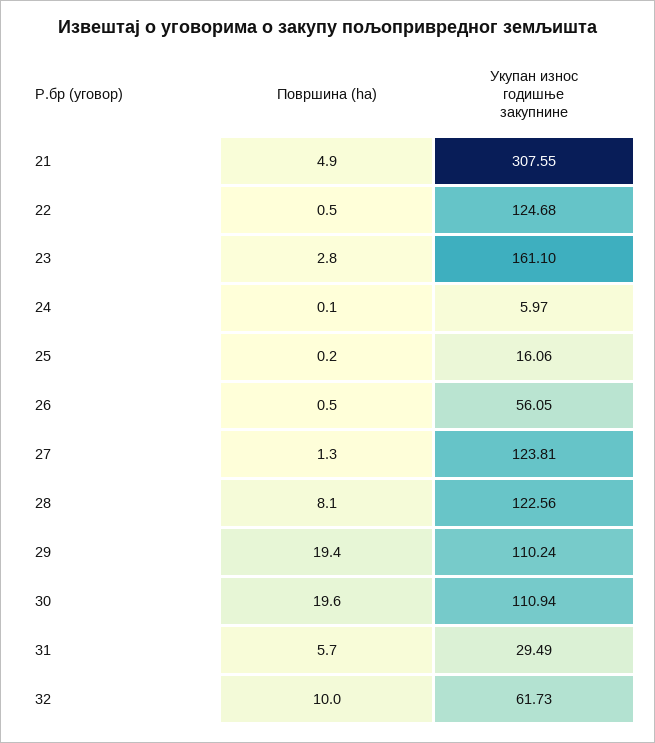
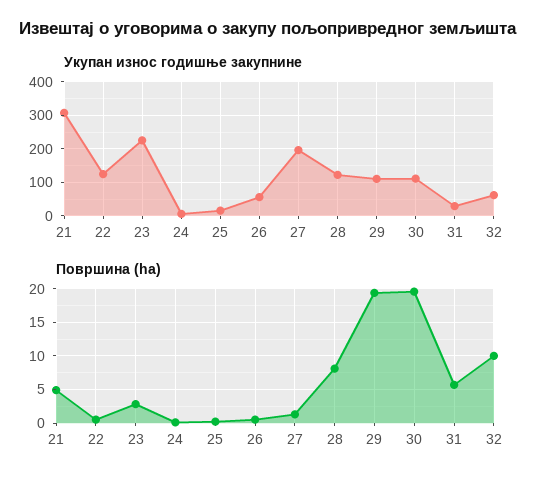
Укупан износ годишње закупнине, 23: 161.1 -> 220
Укупан износ годишње закупнине, 27: 123.81 -> 200

